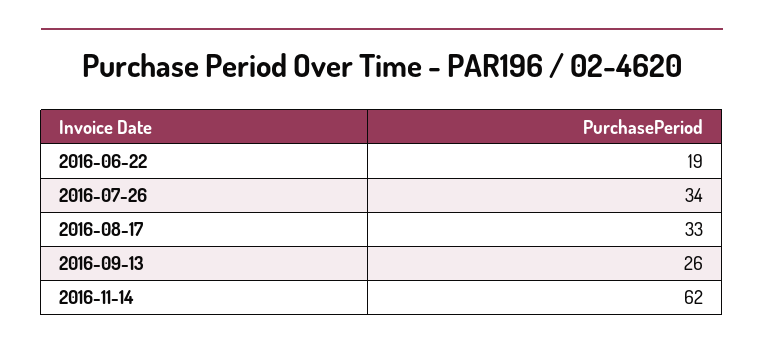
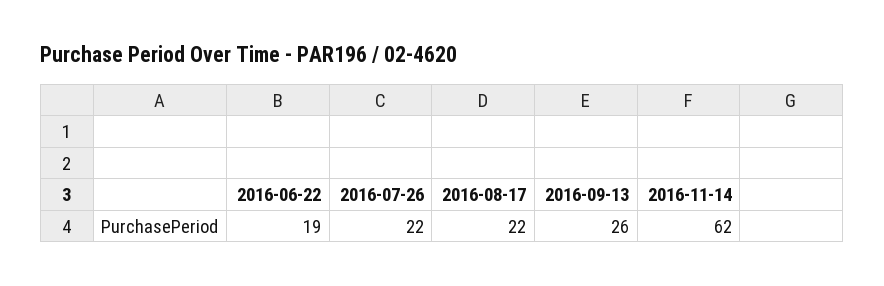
2016-07-26: 34 -> 22
2016-08-17: 33 -> 22

